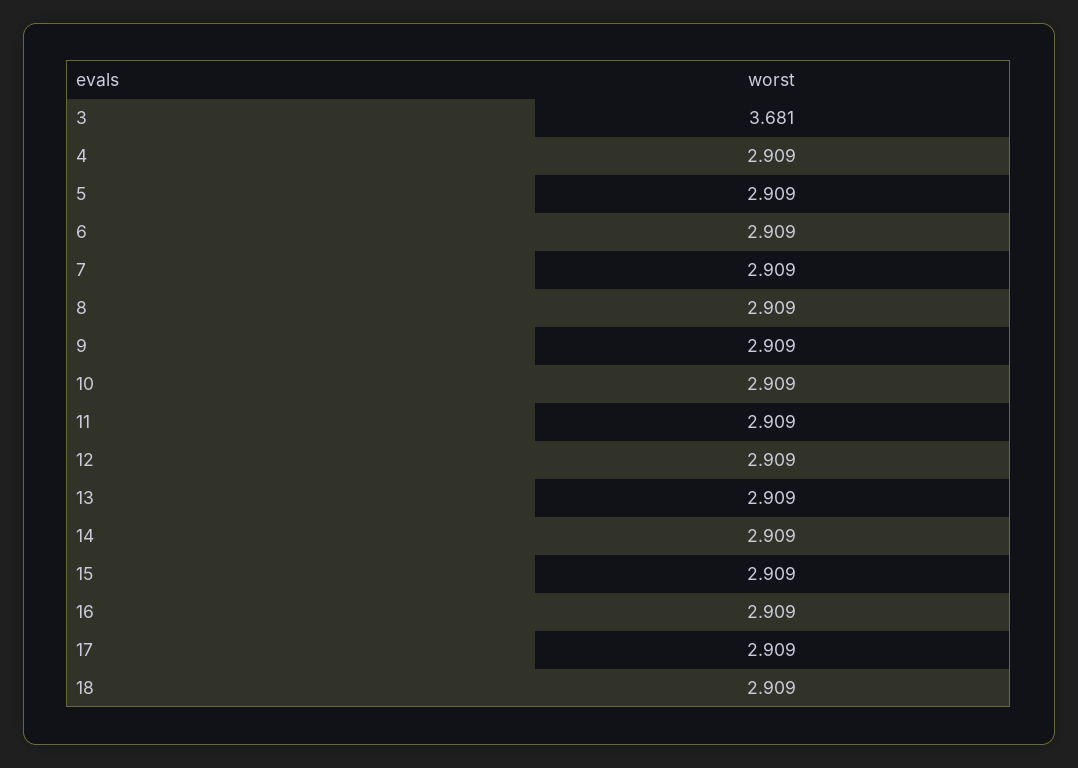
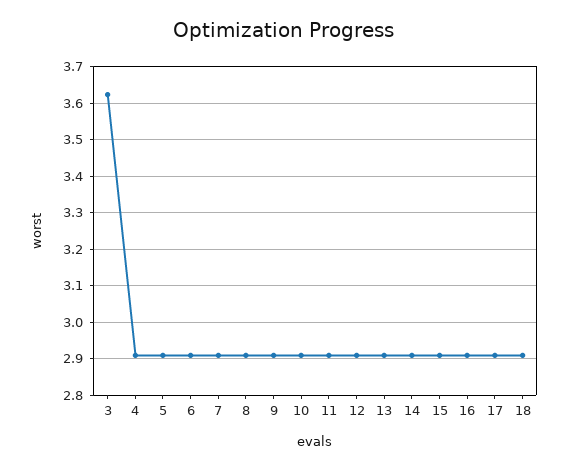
3: 3.681 -> 3.62

